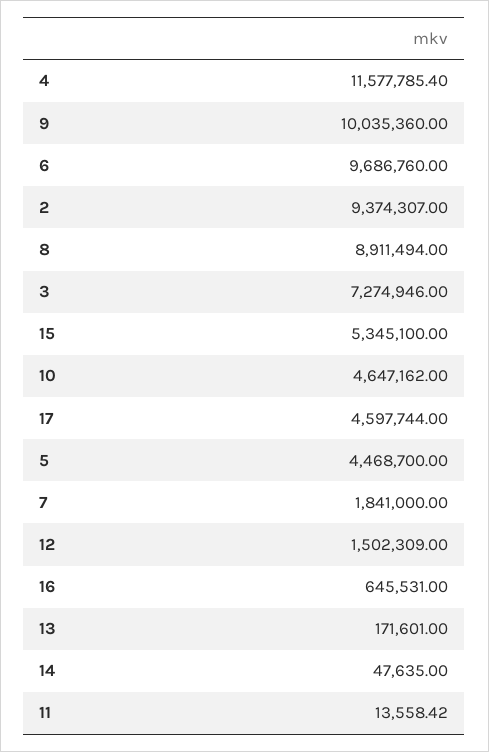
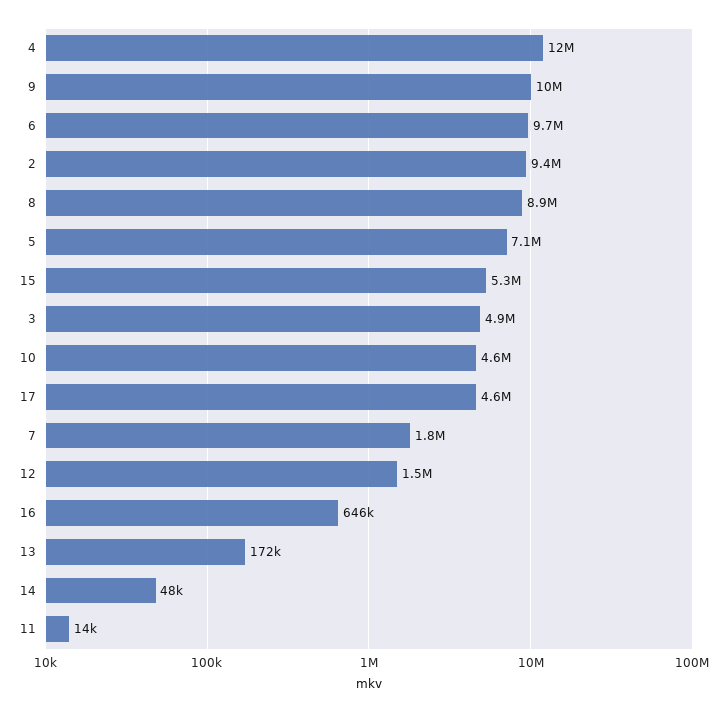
3: 7274946 -> 4900000
5: 4468700 -> 7100000

